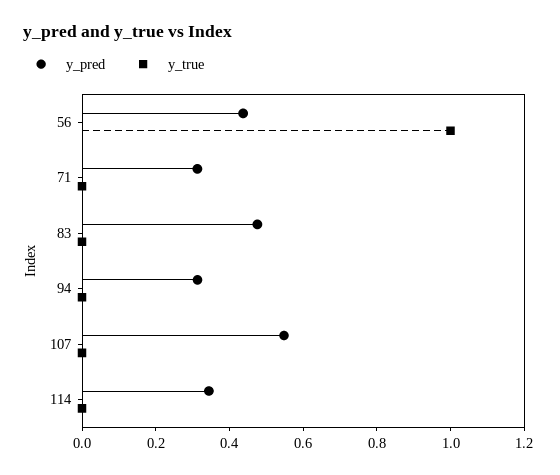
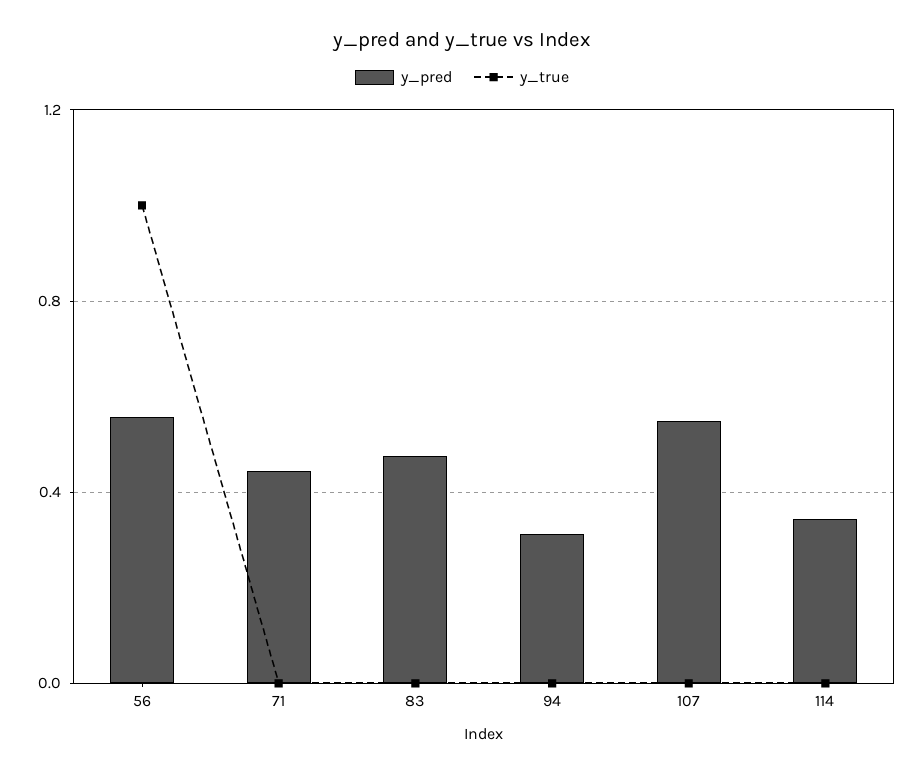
y_pred, 56: 0.45 -> 0.55
y_pred, 71: 0.3 -> 0.45

